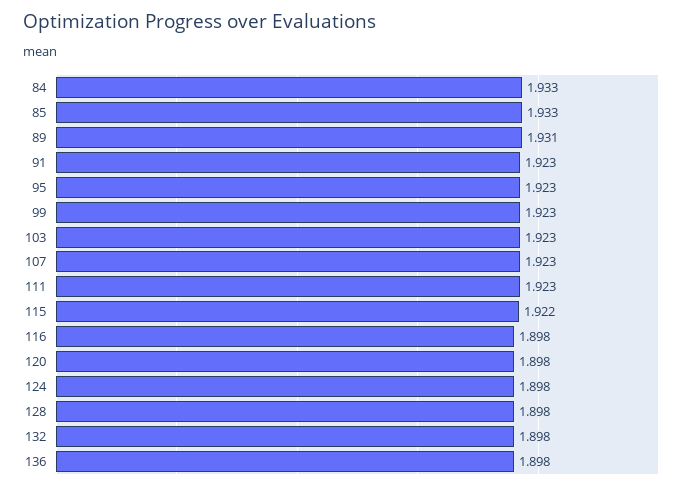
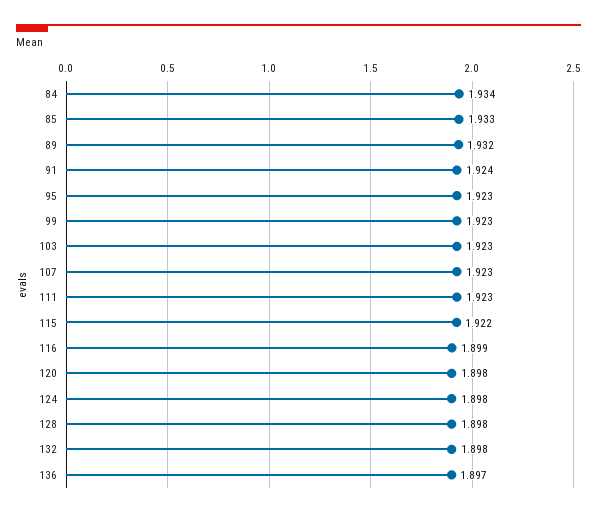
84: 1.933 -> 1.934
89: 1.931 -> 1.932
91: 1.923 -> 1.924
116: 1.898 -> 1.899
136: 1.898 -> 1.897

